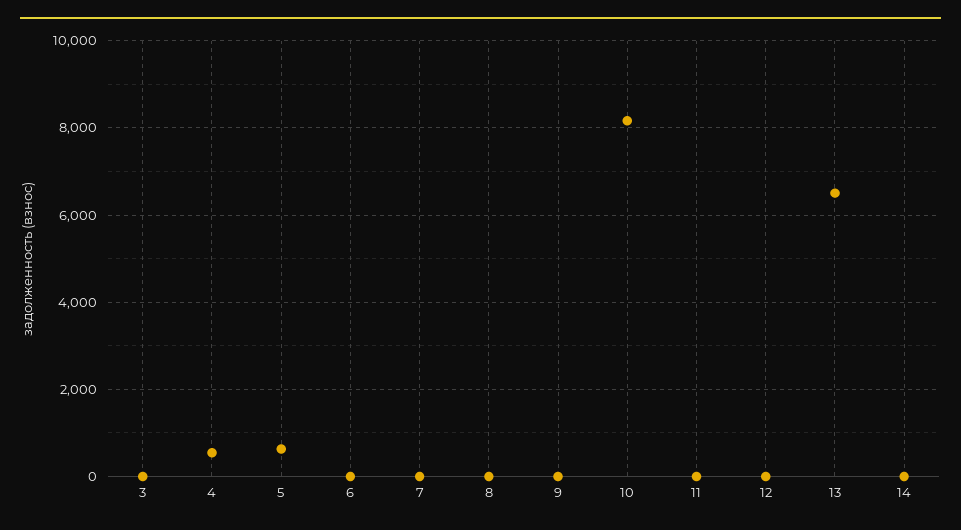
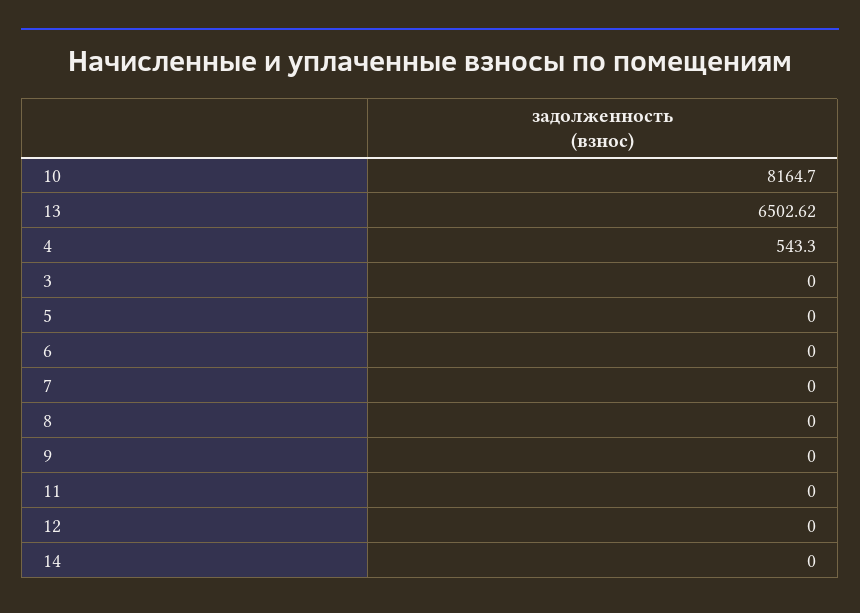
5: 600 -> 0

